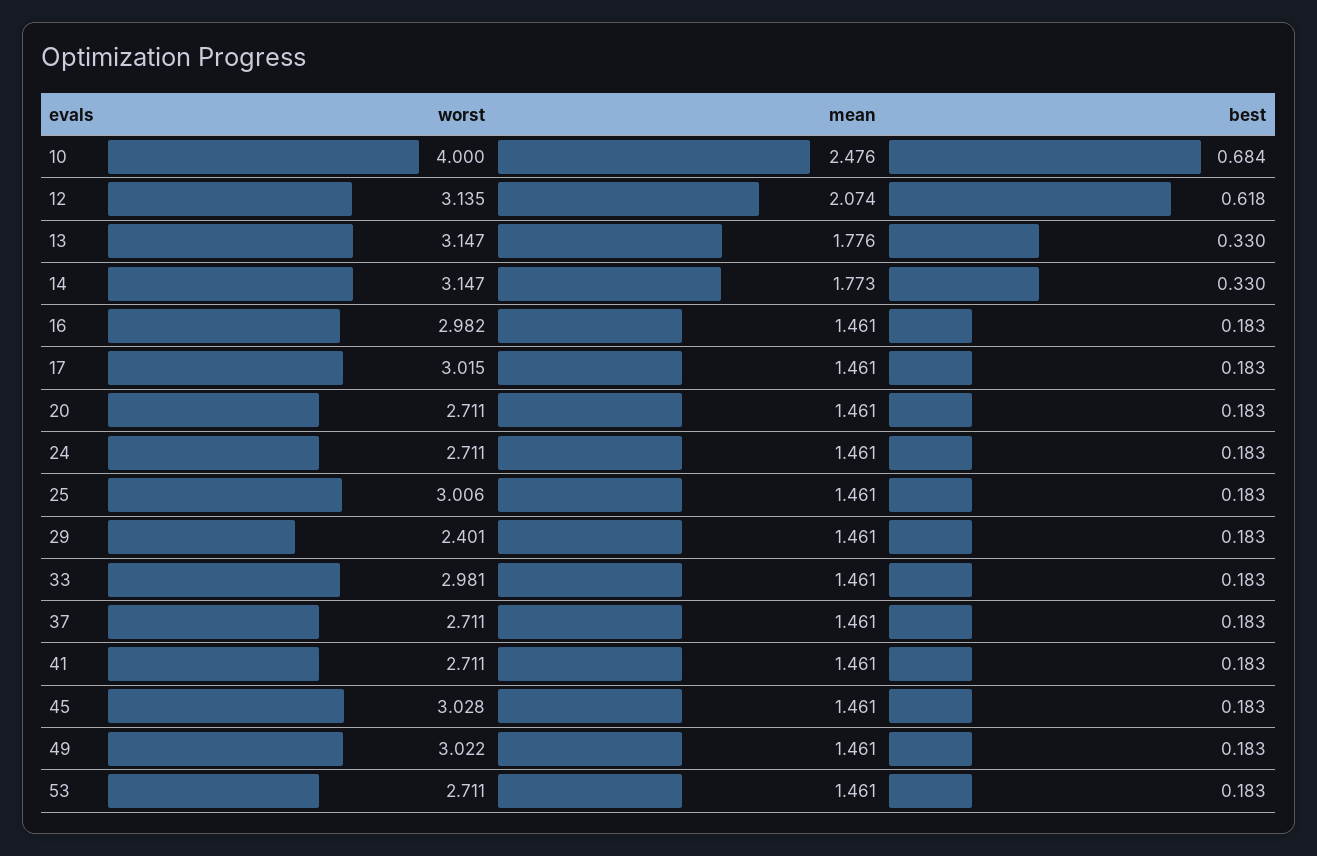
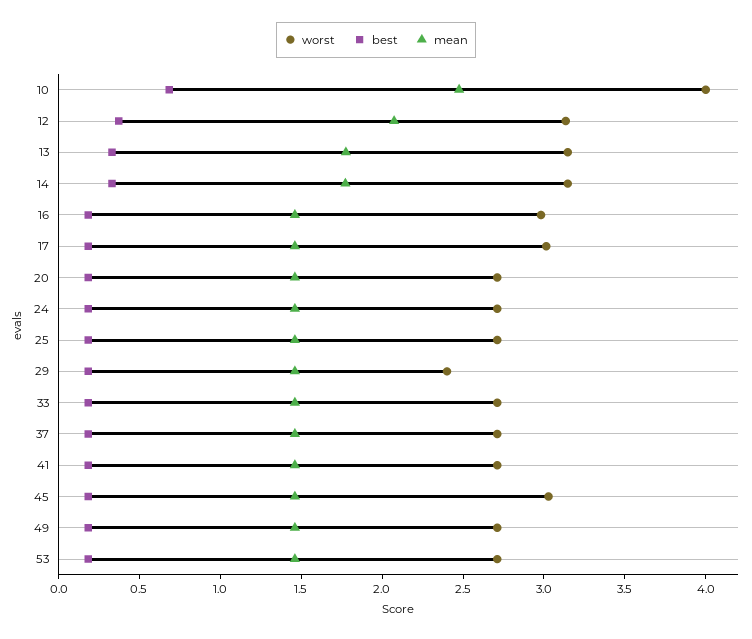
best, 12: 0.618 -> 0.4
worst, 25: 3.006 -> 2.7
worst, 33: 2.981 -> 2.7
worst, 49: 3.022 -> 2.7

